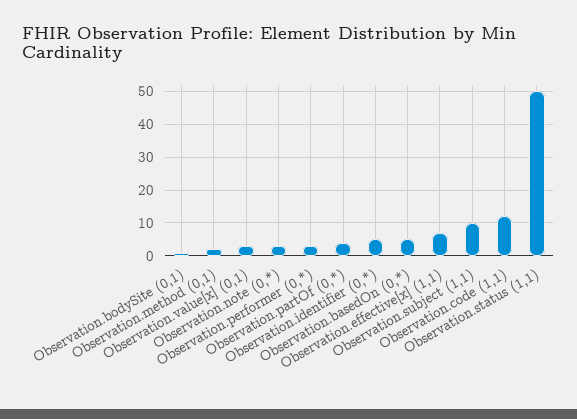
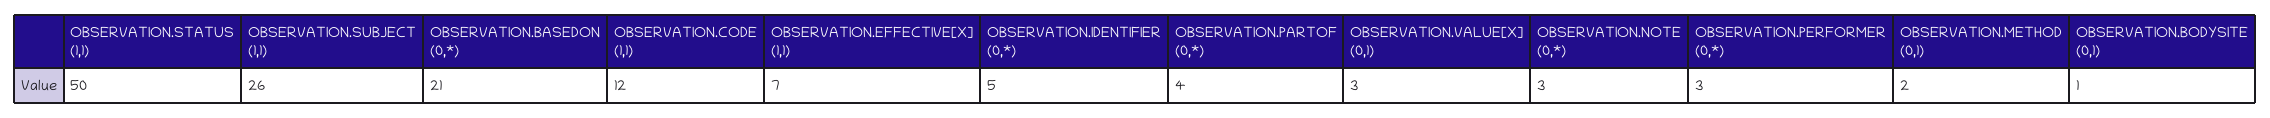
Observation.basedOn (0,*): 5 -> 21
Observation.subject (1,1): 10 -> 26

